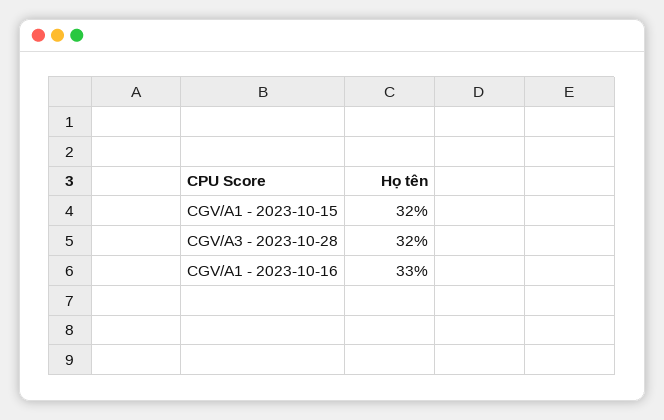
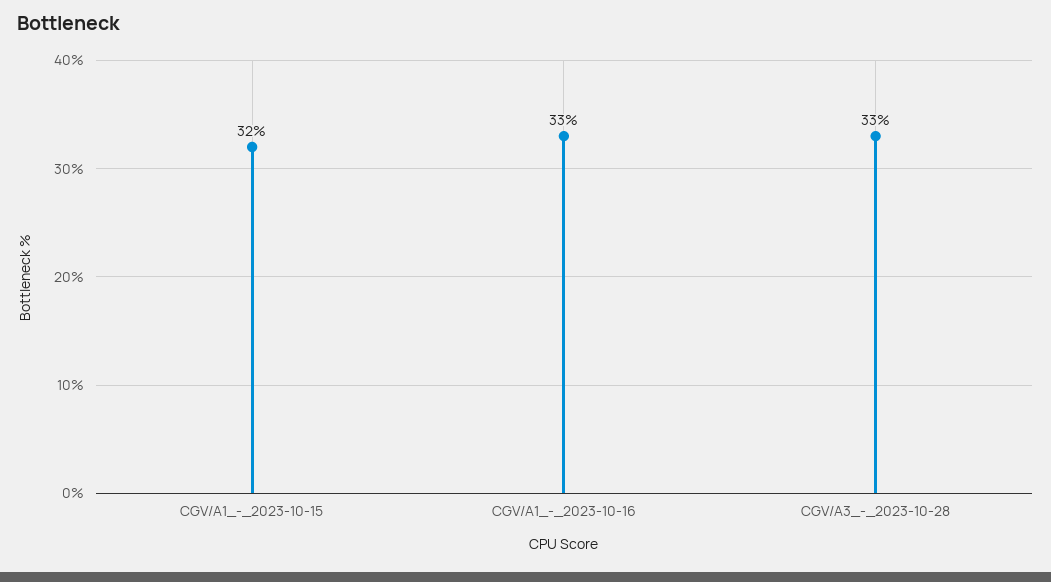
CGV/A3 - 2023-10-28: 32 -> 33

